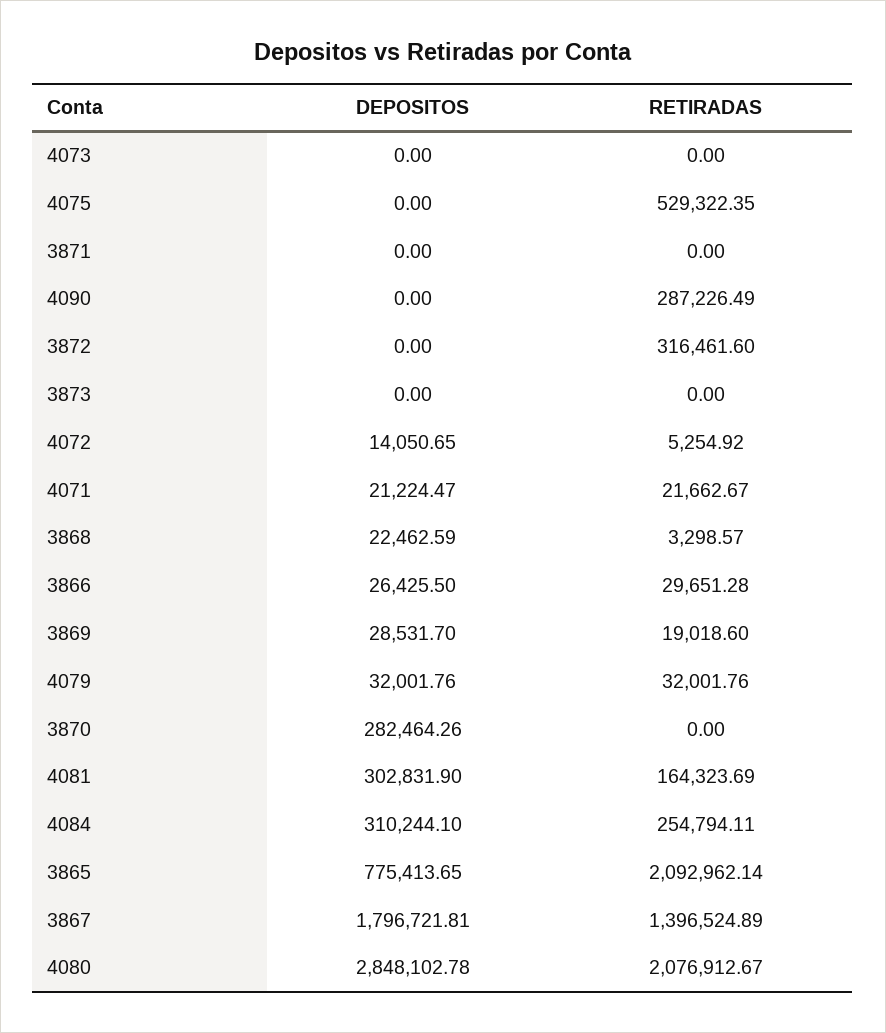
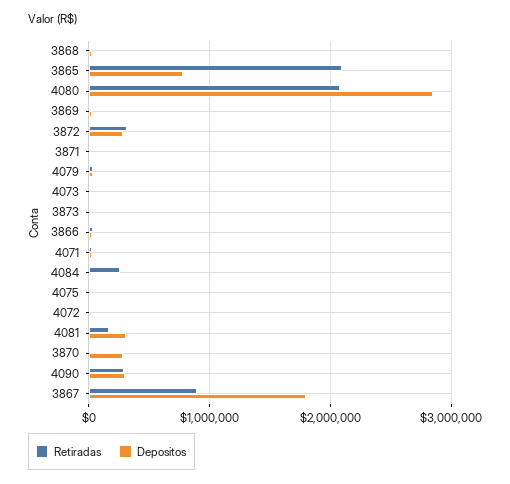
RETIRADAS, 4075: 529322.35 -> 0
DEPOSITOS, 4090: 0 -> 300000
DEPOSITOS, 3872: 0 -> 300000
DEPOSITOS, 4084: 310244.1 -> 0
RETIRADAS, 3867: 1396524.89 -> 900000

